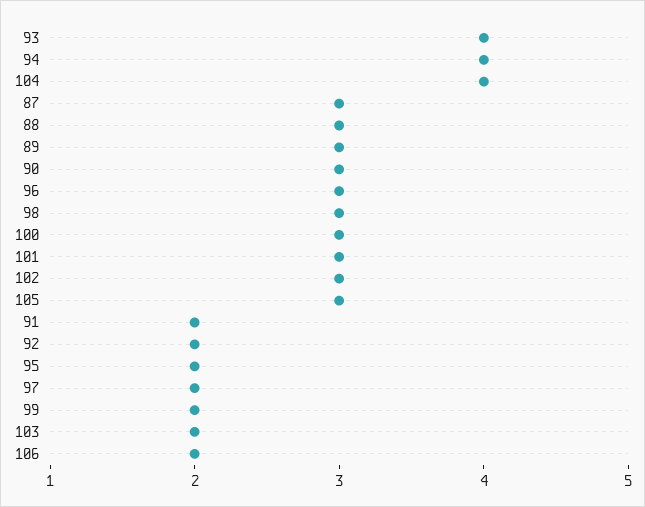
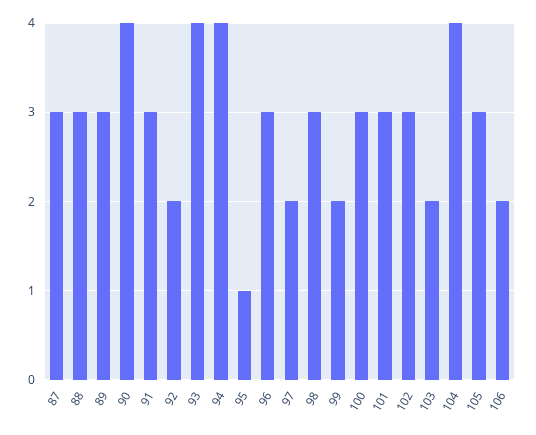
90: 3 -> 4
91: 2 -> 3
95: 2 -> 1

